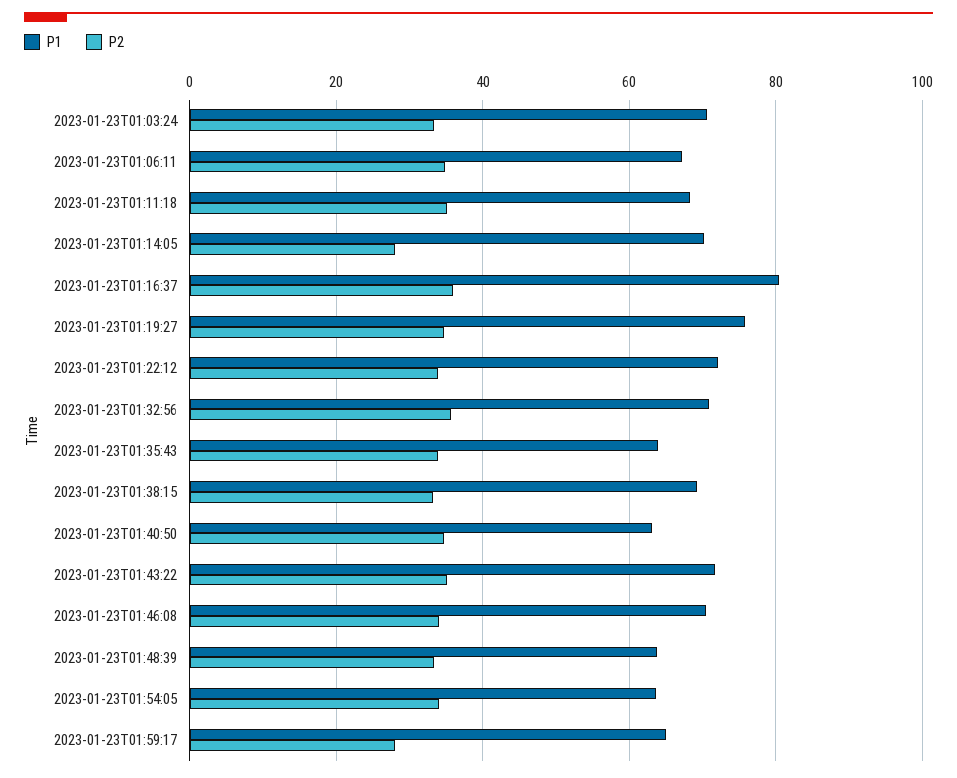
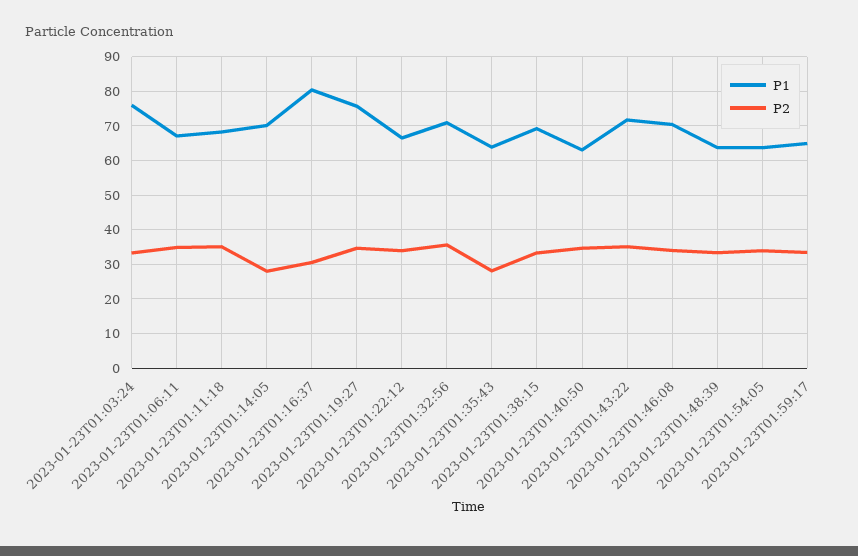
P1, 2023-01-23T01:03:24: 70 -> 76
P2, 2023-01-23T01:16:37: 36 -> 30
P1, 2023-01-23T01:22:12: 72 -> 66
P2, 2023-01-23T01:35:43: 34 -> 28
P2, 2023-01-23T01:59:17: 28 -> 34

